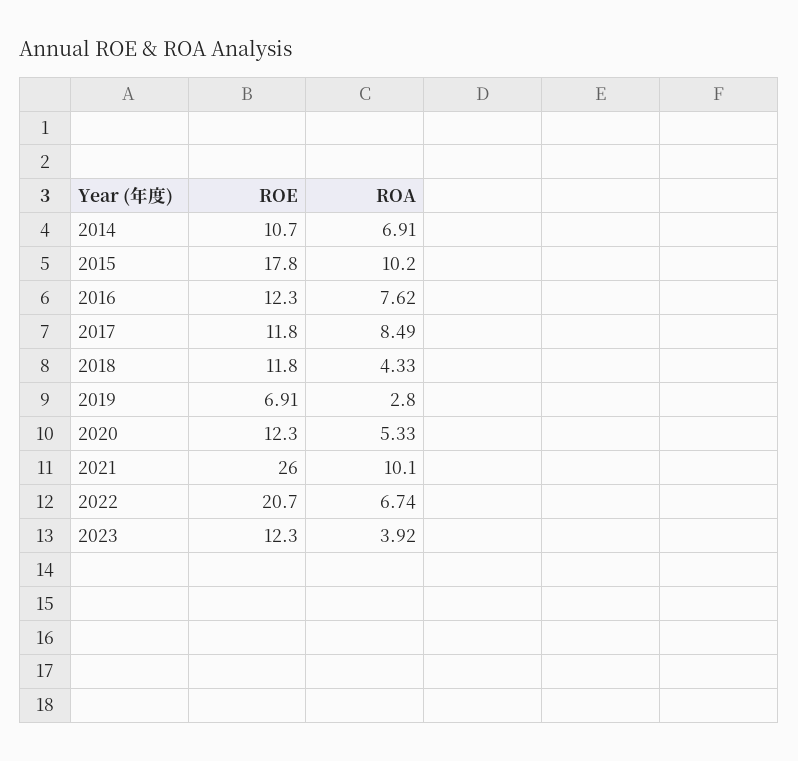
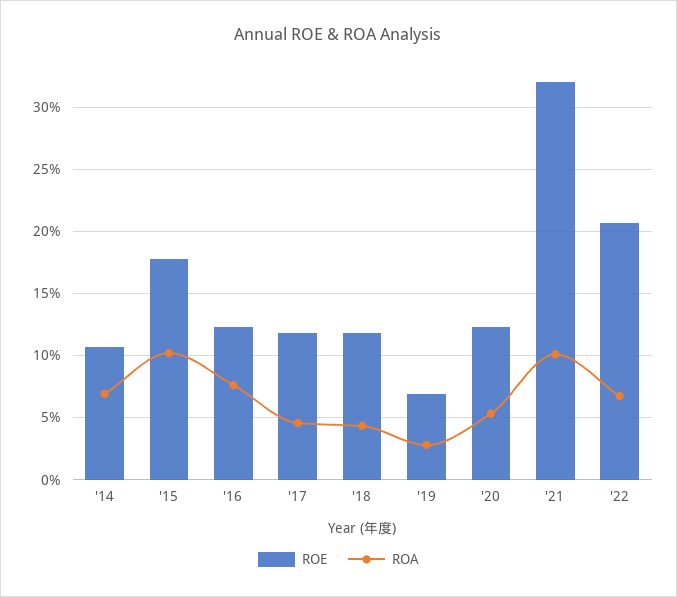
ROA, 2017: 8.49 -> 4.5
ROE, 2021: 26 -> 32
ROE, 2023: 12.3 -> none
ROA, 2023: 3.92 -> none

